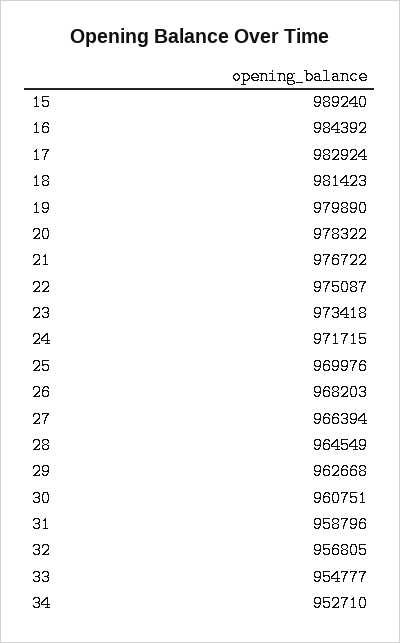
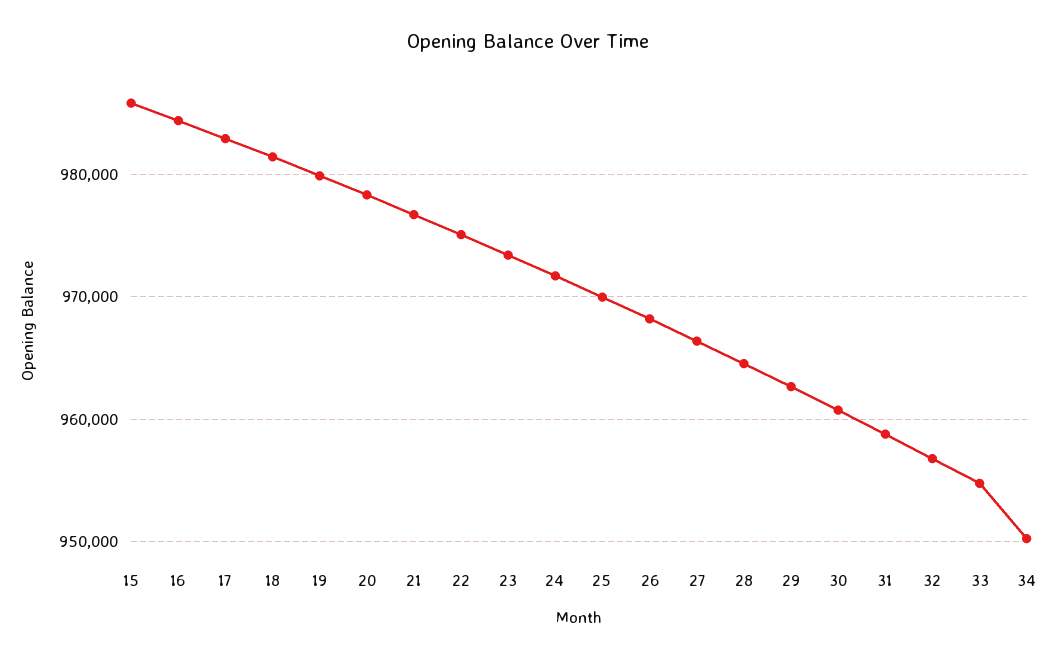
15: 989240 -> 986000
34: 952710 -> 950000

